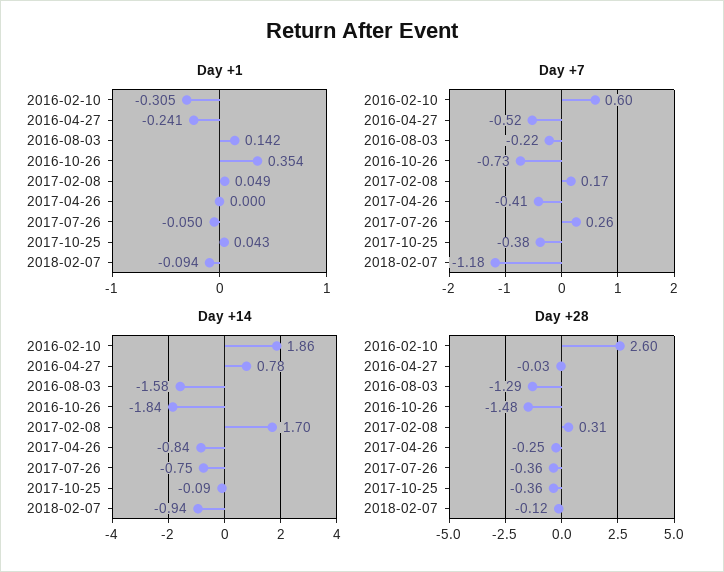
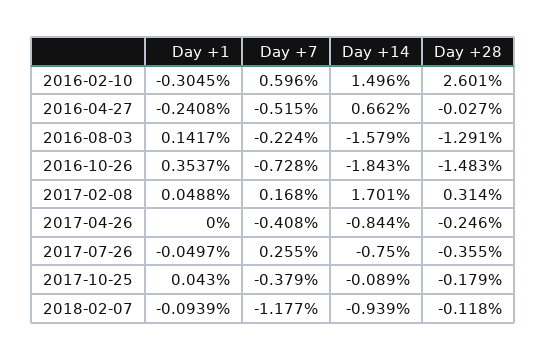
Day +14, 2016-02-10: 1.86 -> 1.496
Day +14, 2016-04-27: 0.78 -> 0.662
Day +28, 2017-10-25: -0.36 -> -0.179

